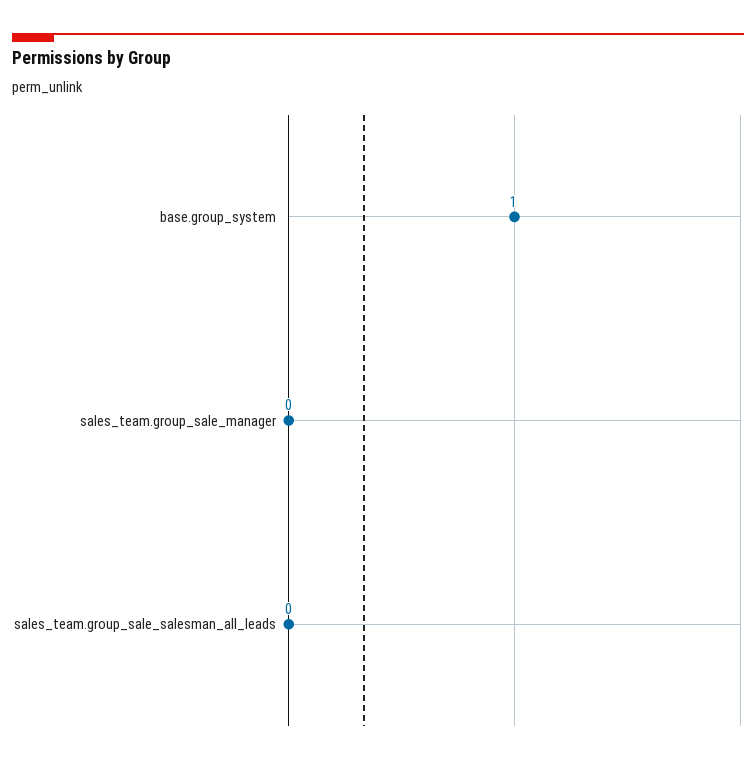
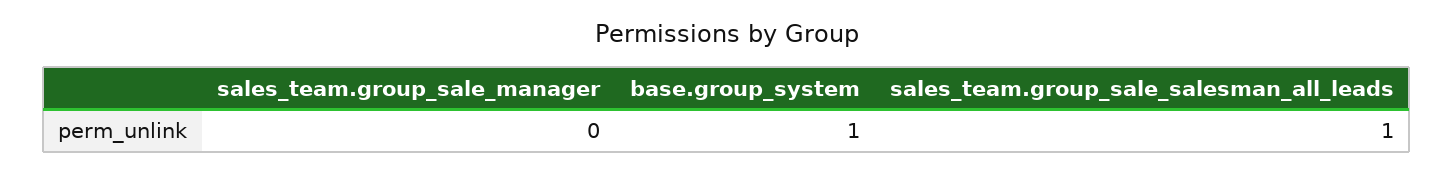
sales_team.group_sale_salesman_all_leads: 0 -> 1

